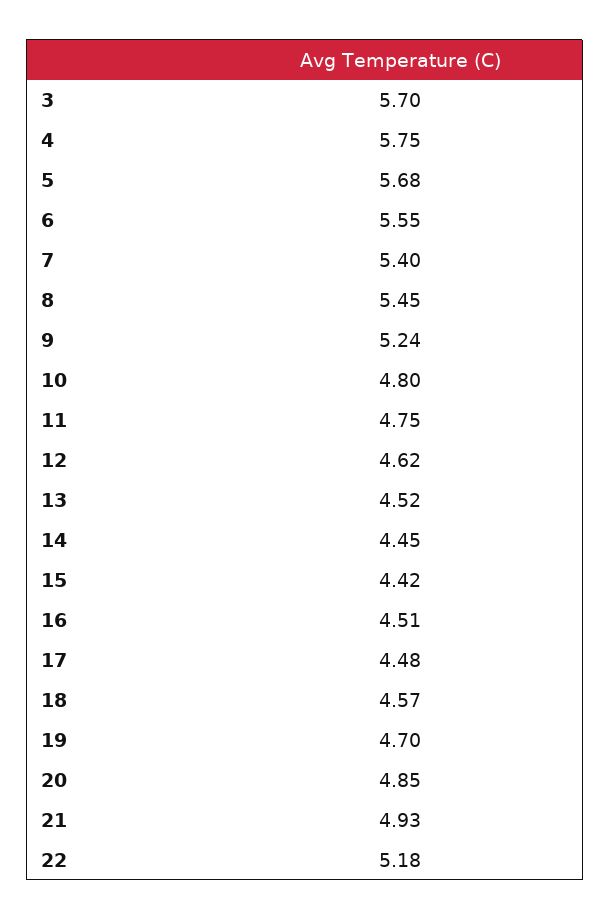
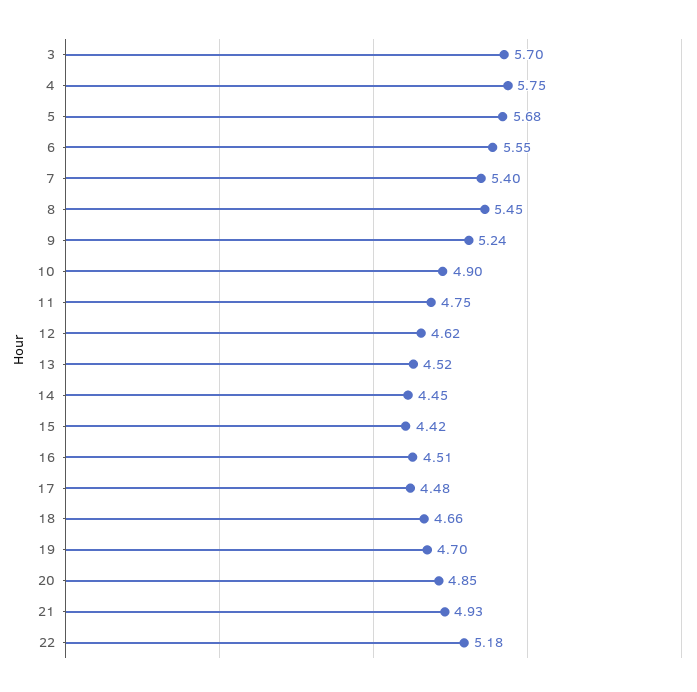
10: 4.8 -> 4.9
18: 4.57 -> 4.66

